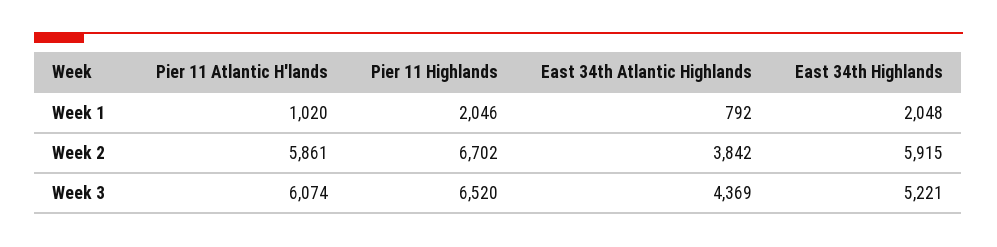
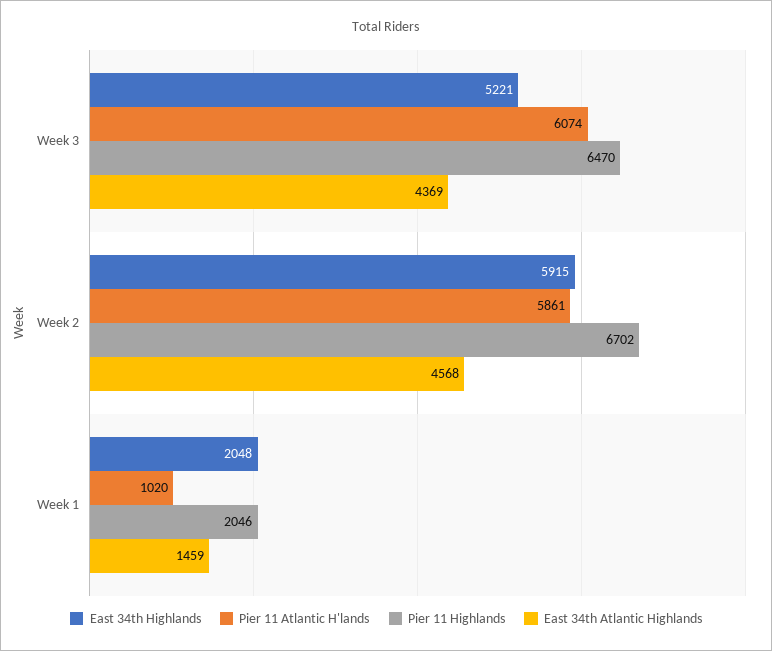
East 34th Atlantic Highlands, Week 1: 792 -> 1459
East 34th Atlantic Highlands, Week 2: 3842 -> 4568
Pier 11 Highlands, Week 3: 6520 -> 6470

